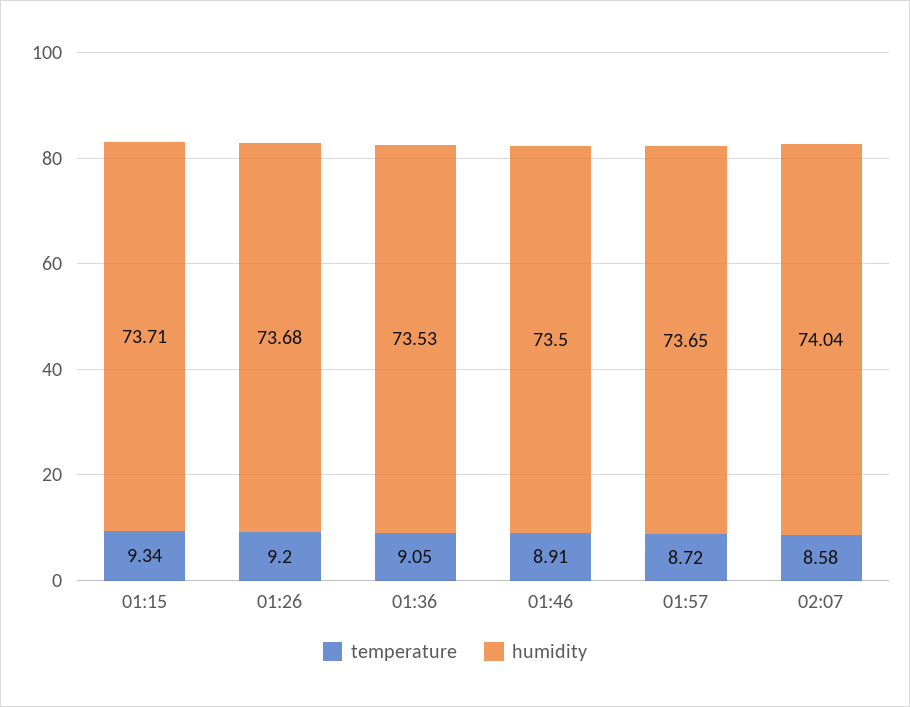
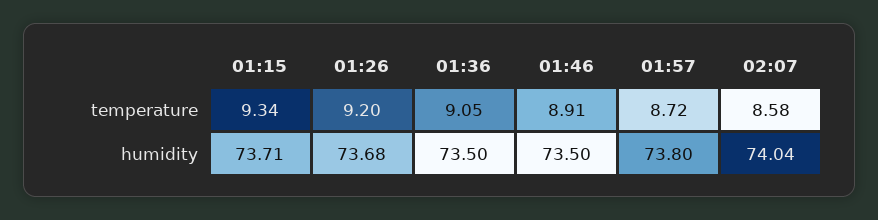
humidity, 01:36: 73.53 -> 73.5
humidity, 01:57: 73.65 -> 73.8

